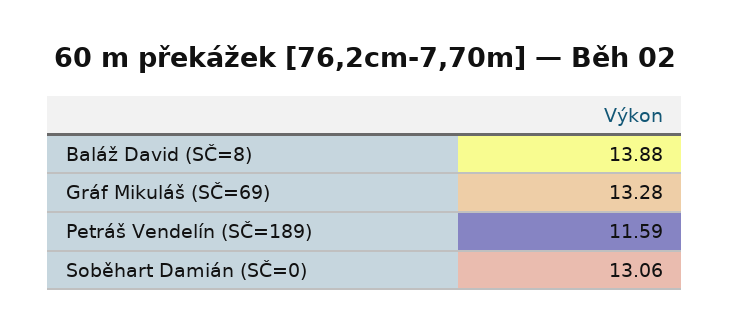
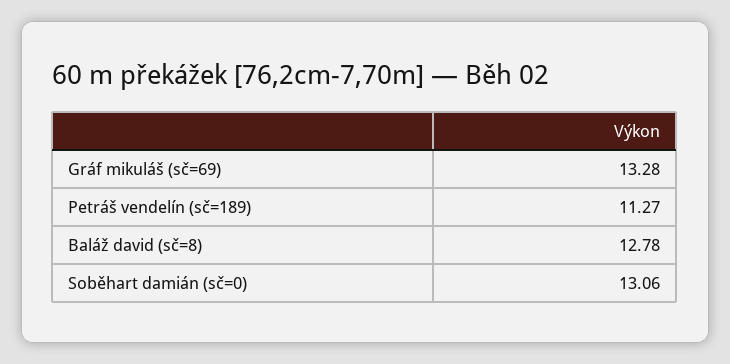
Baláž David (SČ=8): 13.88 -> 12.78
Petráš Vendelín (SČ=189): 11.59 -> 11.27

